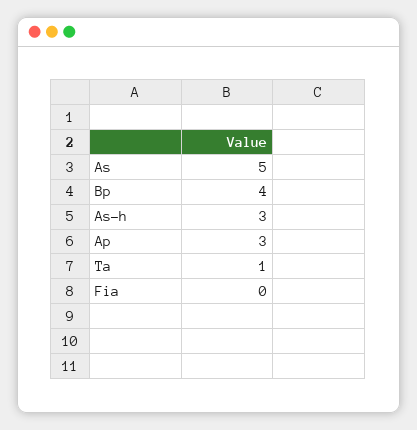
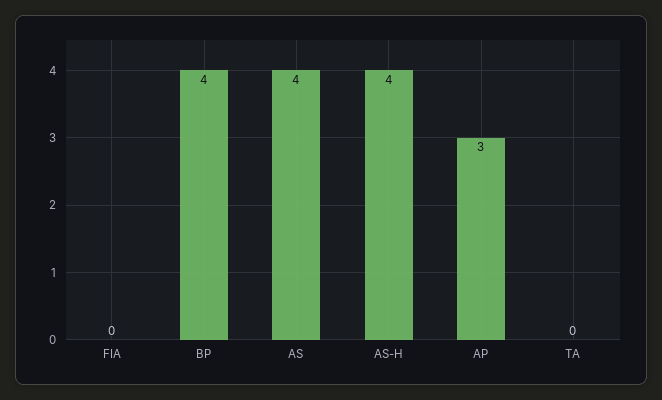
As: 5 -> 4
As-h: 3 -> 4
Ta: 1 -> 0

